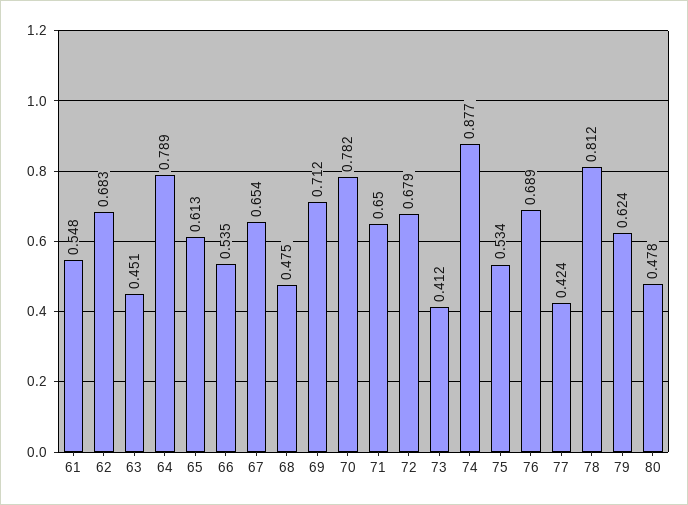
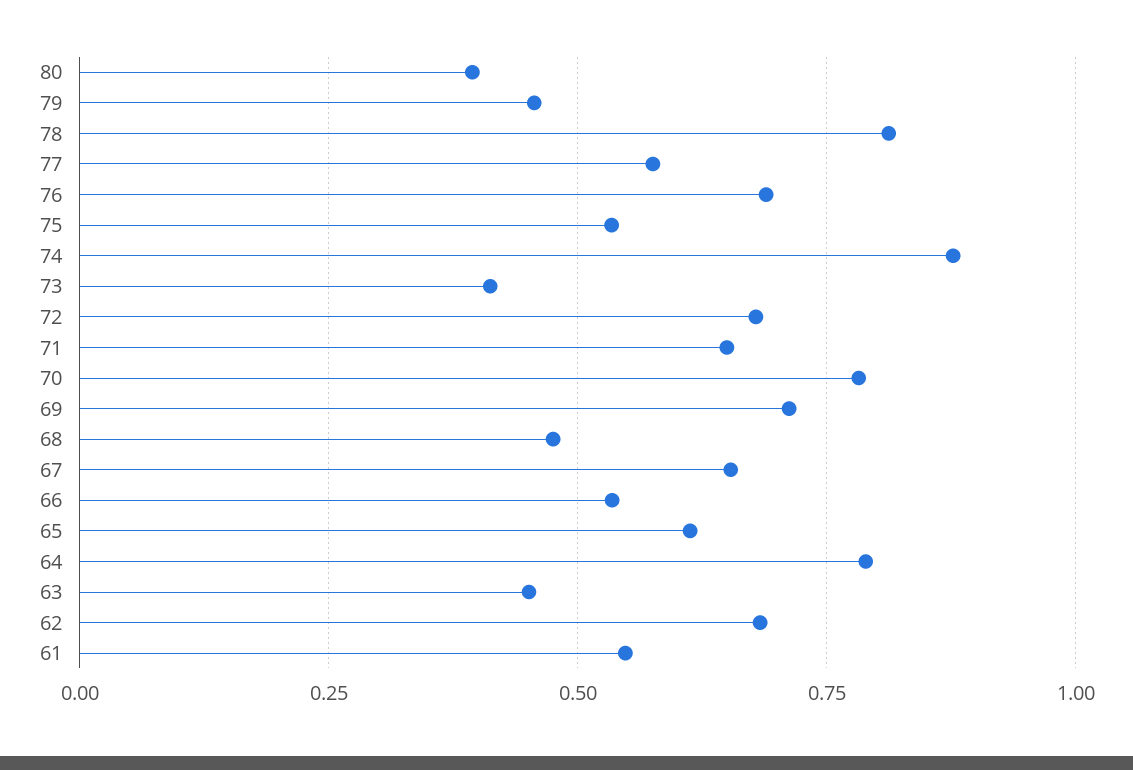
77: 0.424 -> 0.575
79: 0.624 -> 0.45
80: 0.478 -> 0.4

